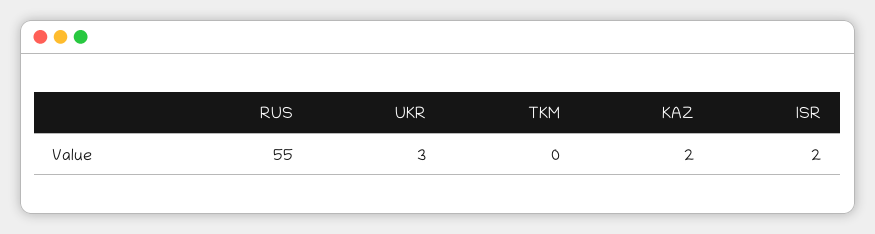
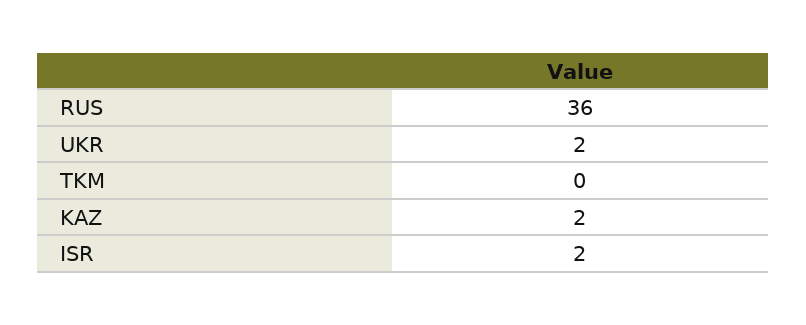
RUS: 55 -> 36
UKR: 3 -> 2

